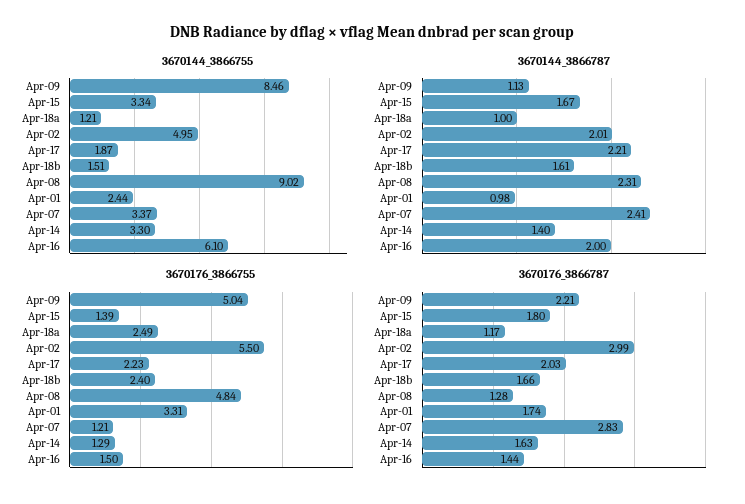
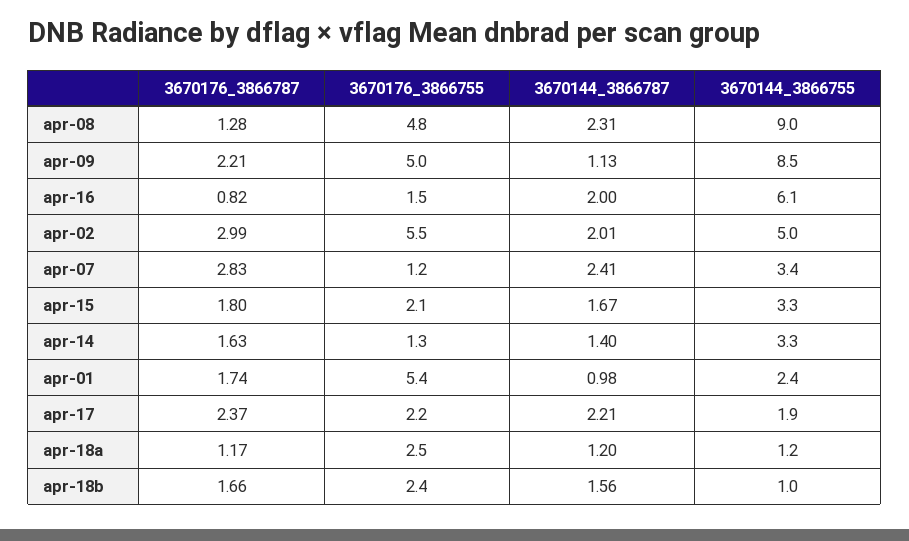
3670144_3866755, Apr-18b: 1.51 -> 1
3670144_3866787, Apr-18a: 1 -> 1.2
3670144_3866787, Apr-18b: 1.61 -> 1.56
3670176_3866755, Apr-15: 1.39 -> 2.1
3670176_3866755, Apr-01: 3.31 -> 5.4
3670176_3866787, Apr-17: 2.03 -> 2.37
3670176_3866787, Apr-16: 1.44 -> 0.82

